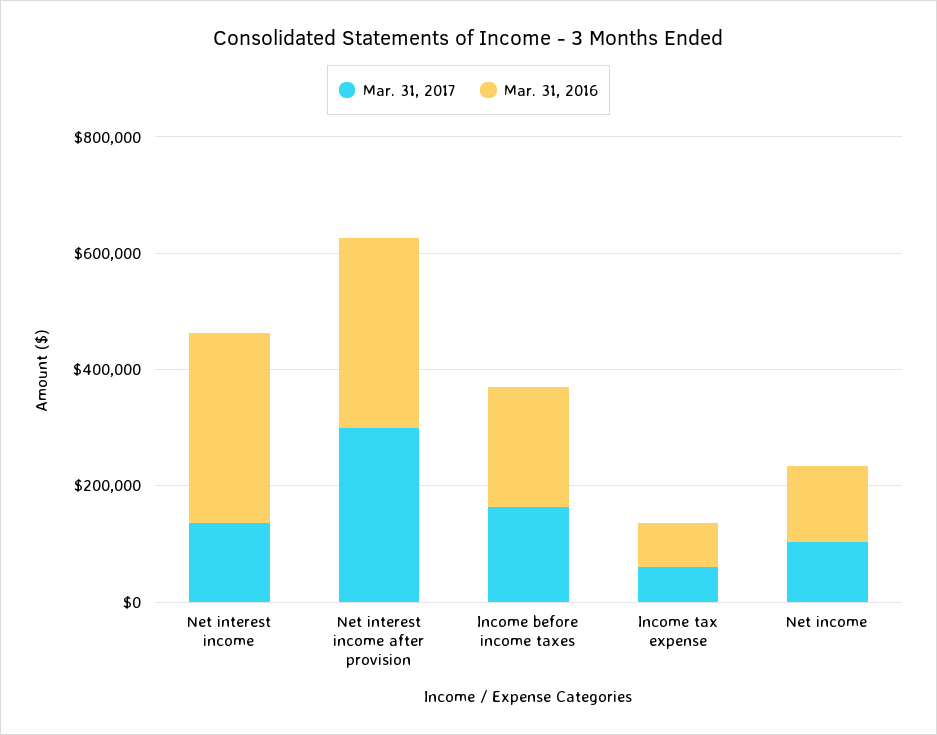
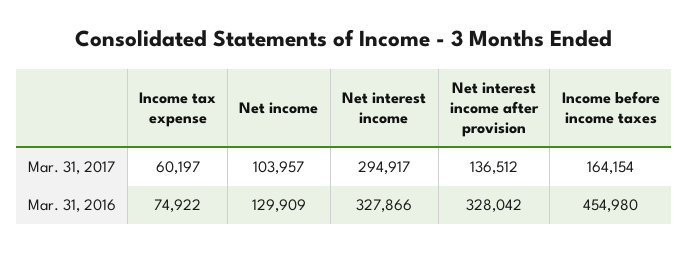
Mar. 31, 2017, Net interest income: 150000 -> 294917
Mar. 31, 2017, Net interest income after provision: 300000 -> 136512
Mar. 31, 2016, Income before income taxes: 200000 -> 454980

